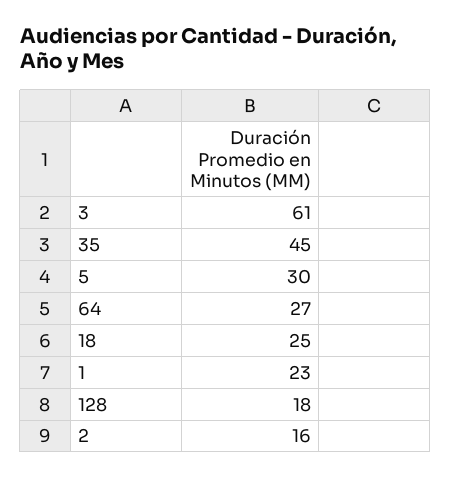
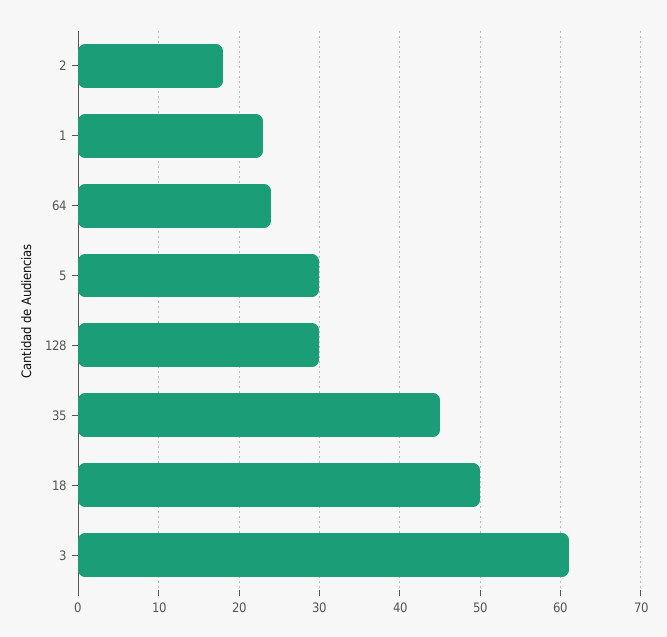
64: 27 -> 24
18: 25 -> 50
128: 18 -> 30
2: 16 -> 18

